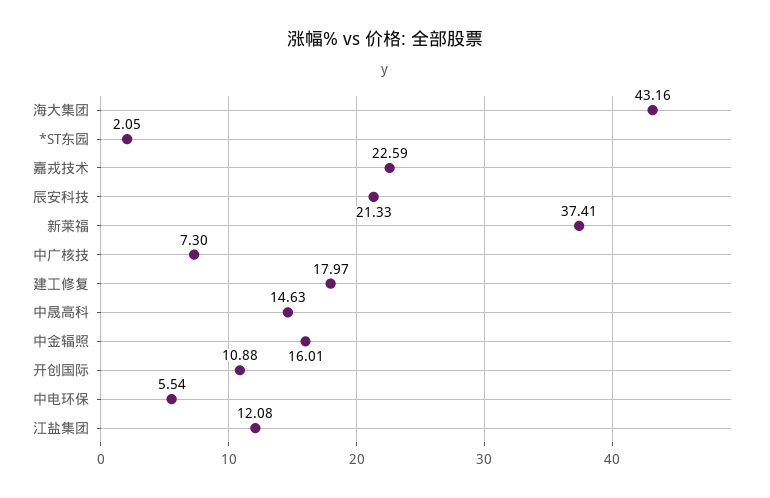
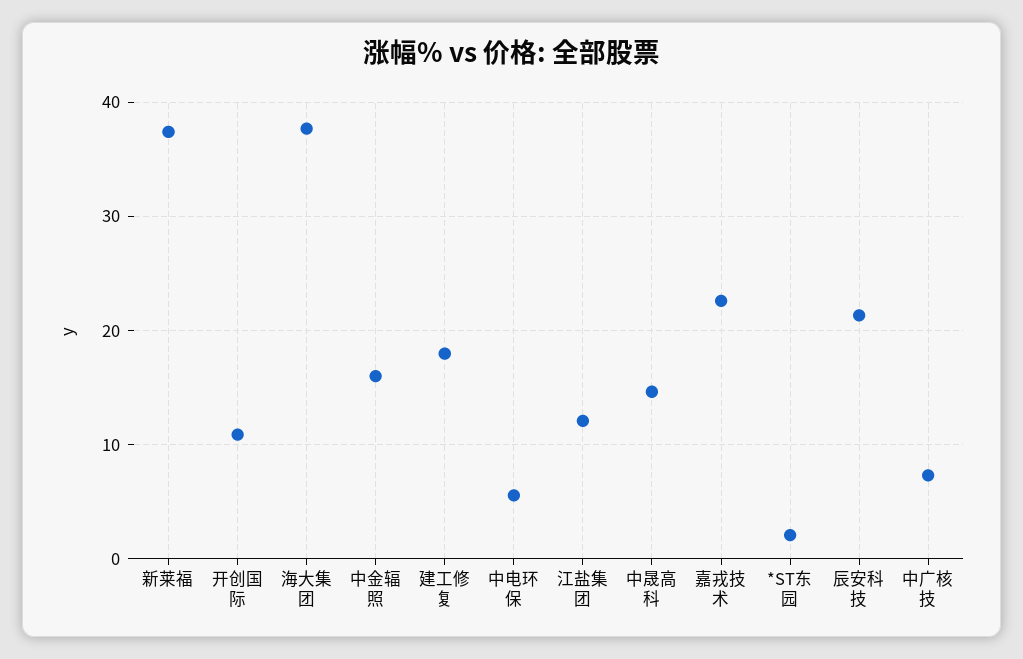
海大集团: 43.16 -> 38

